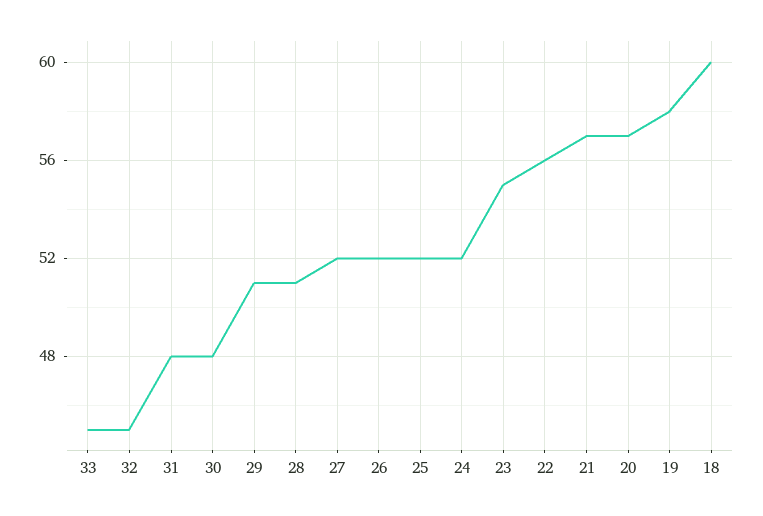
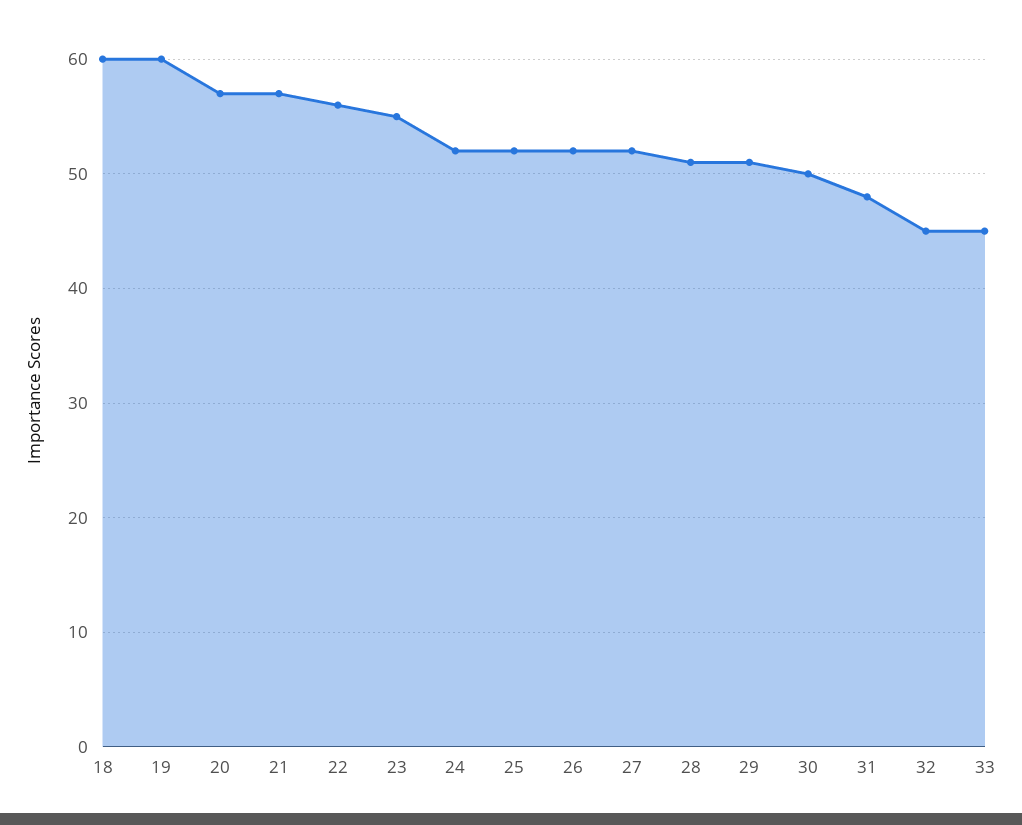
30: 48 -> 50
19: 58 -> 60

